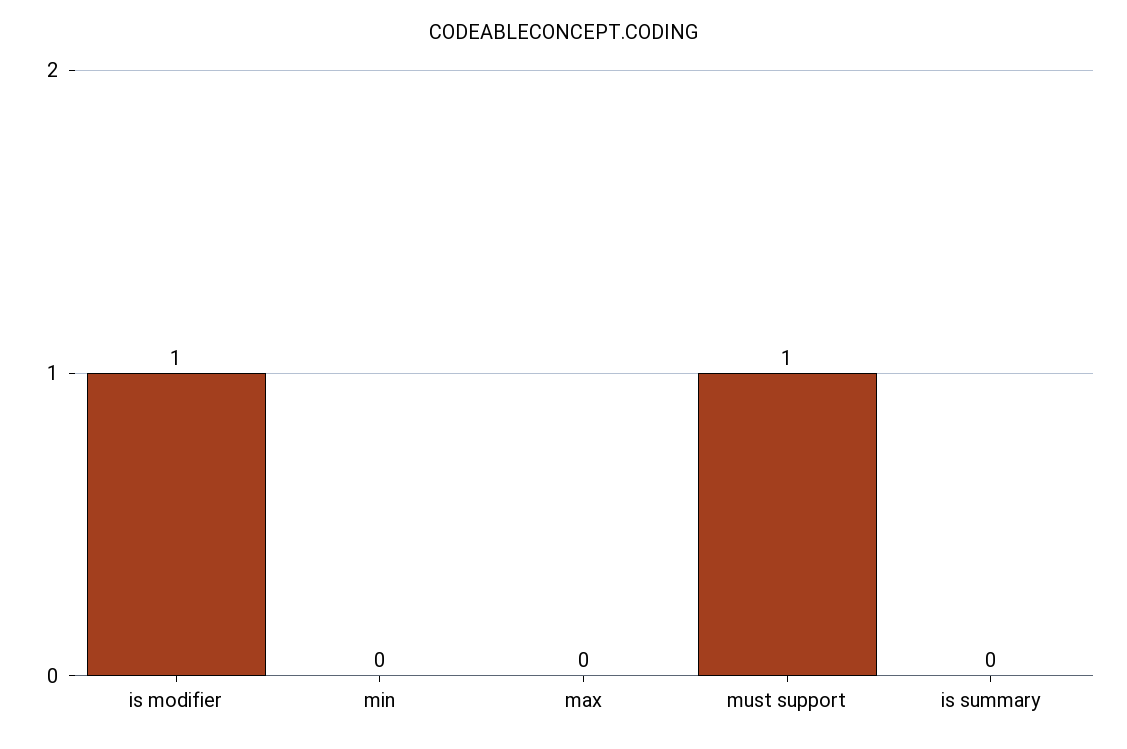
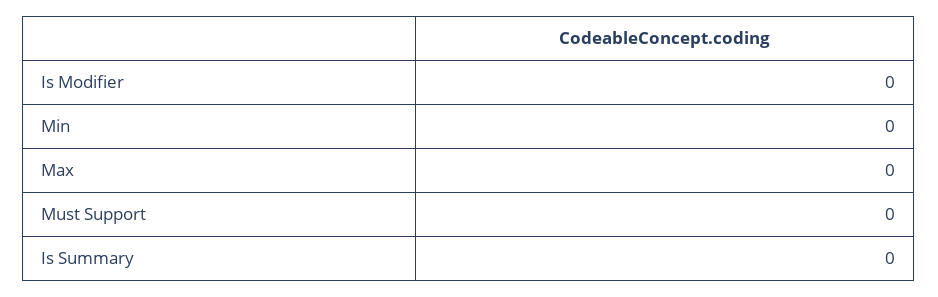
is modifier: 1 -> 0
must support: 1 -> 0

